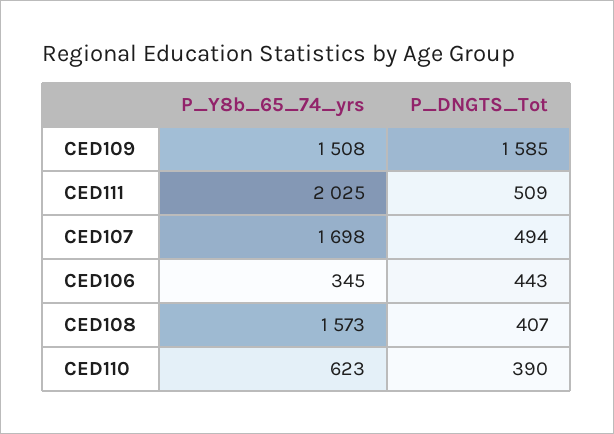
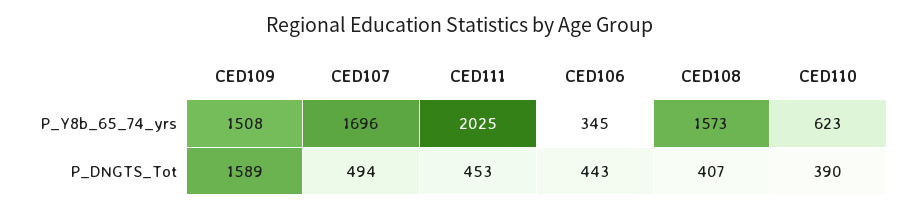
P_DNGTS_Tot, CED109: 1585 -> 1589
P_DNGTS_Tot, CED111: 509 -> 453
P_Y8b_65_74_yrs, CED107: 1698 -> 1696

